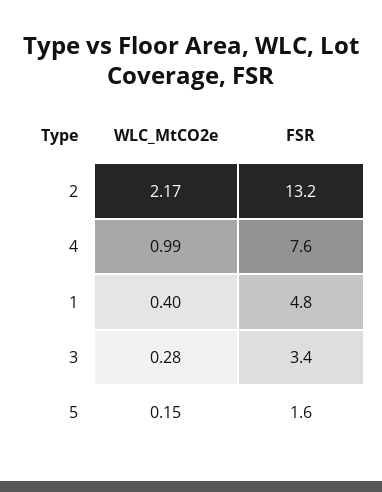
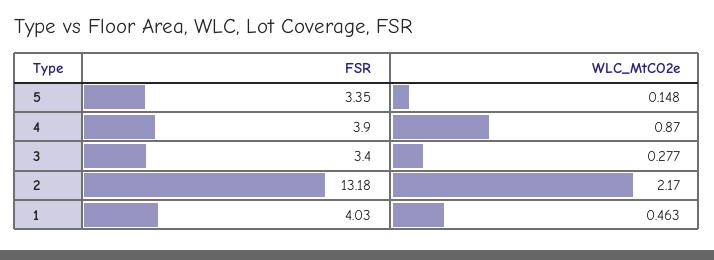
WLC_MtCO2e, 4: 0.99 -> 0.87
FSR, 4: 7.6 -> 3.9
WLC_MtCO2e, 1: 0.4 -> 0.463
FSR, 1: 4.8 -> 4.03
FSR, 5: 1.6 -> 3.35

